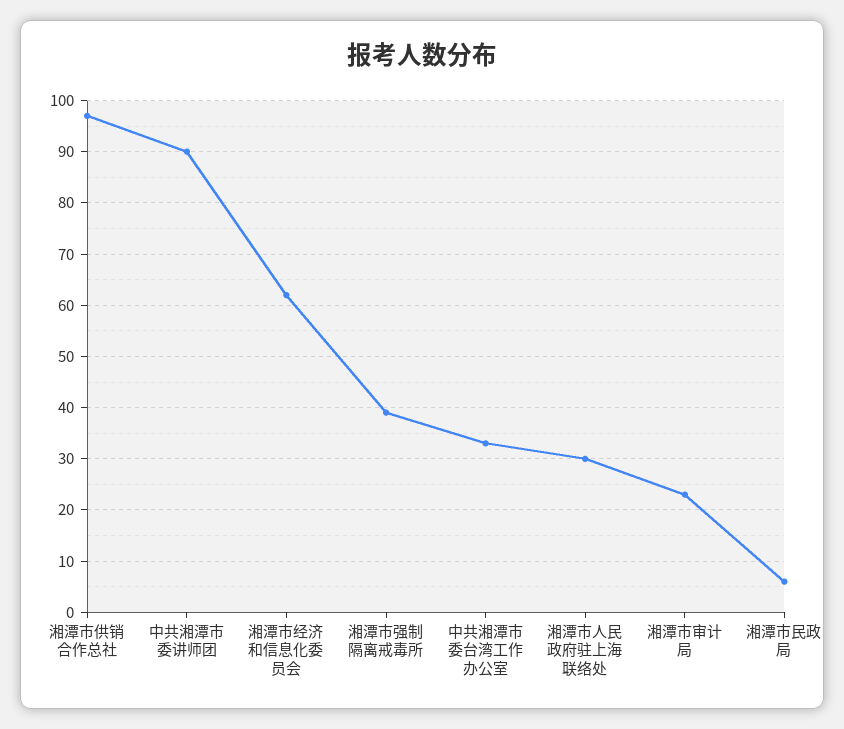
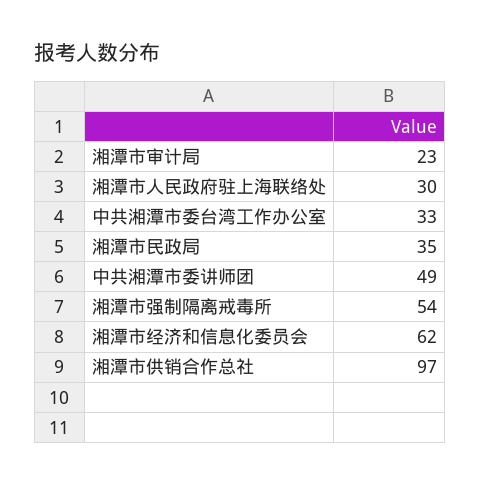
中共湘潭市委讲师团: 90 -> 49
湘潭市强制隔离戒毒所: 40 -> 54
湘潭市民政局: 5 -> 35

